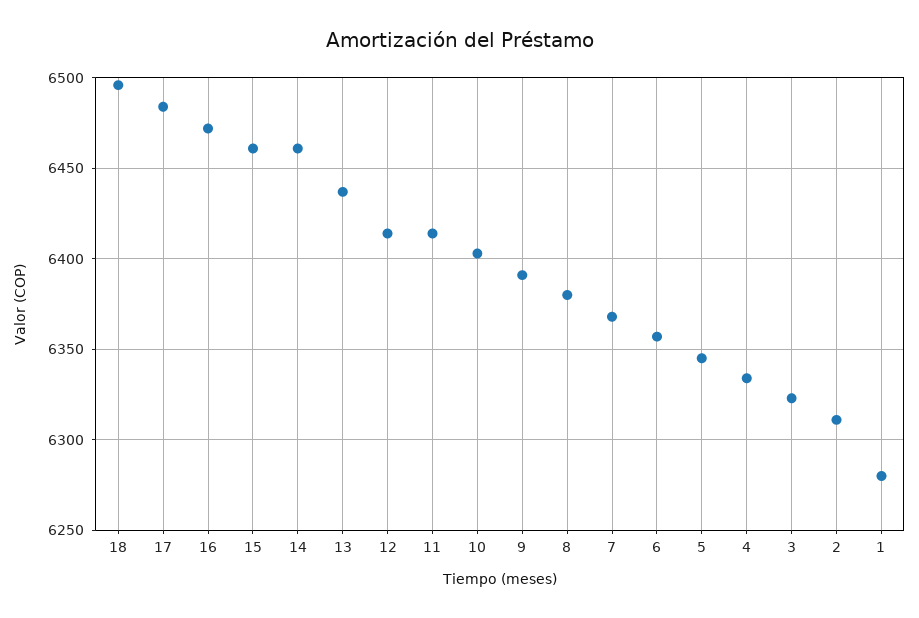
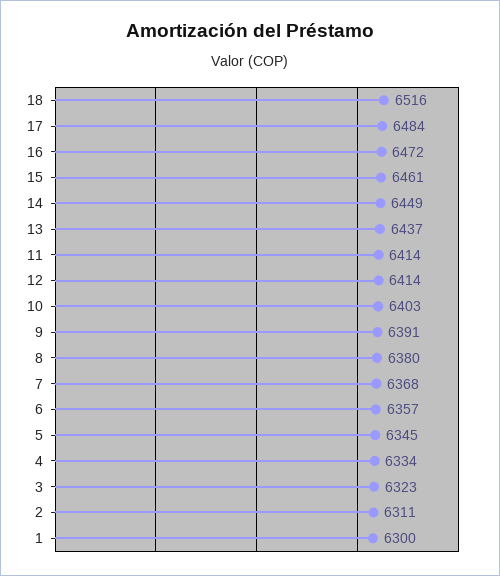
18: 6495 -> 6516
14: 6460 -> 6449
1: 6280 -> 6300

